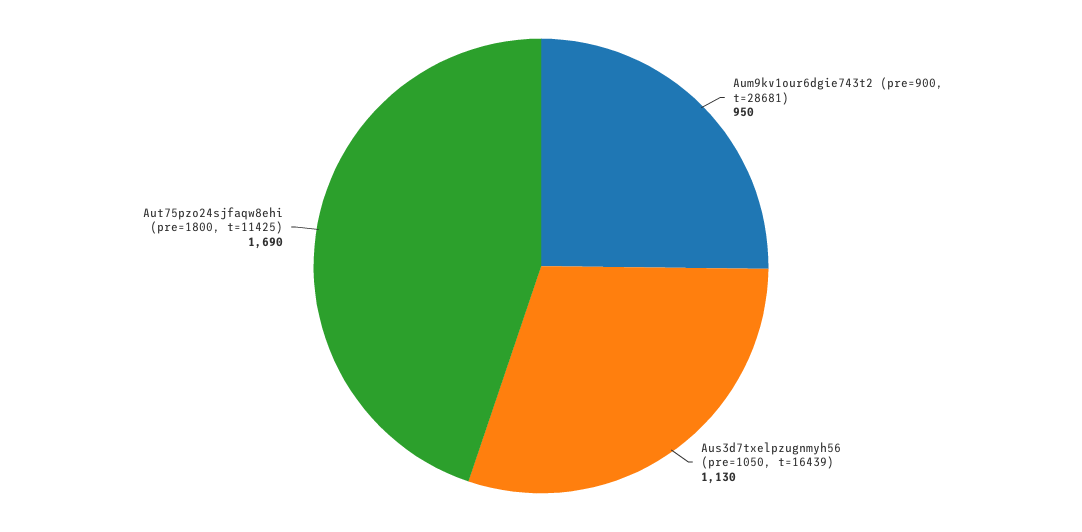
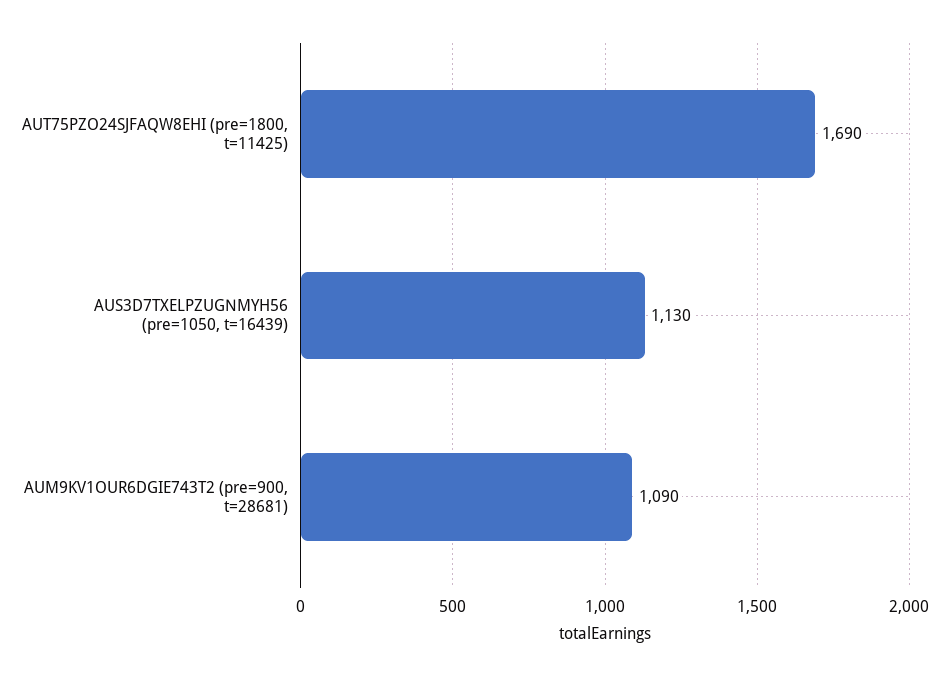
Aum9kv1our6dgie743t2 (pre=900, t=28681): 950 -> 1090

